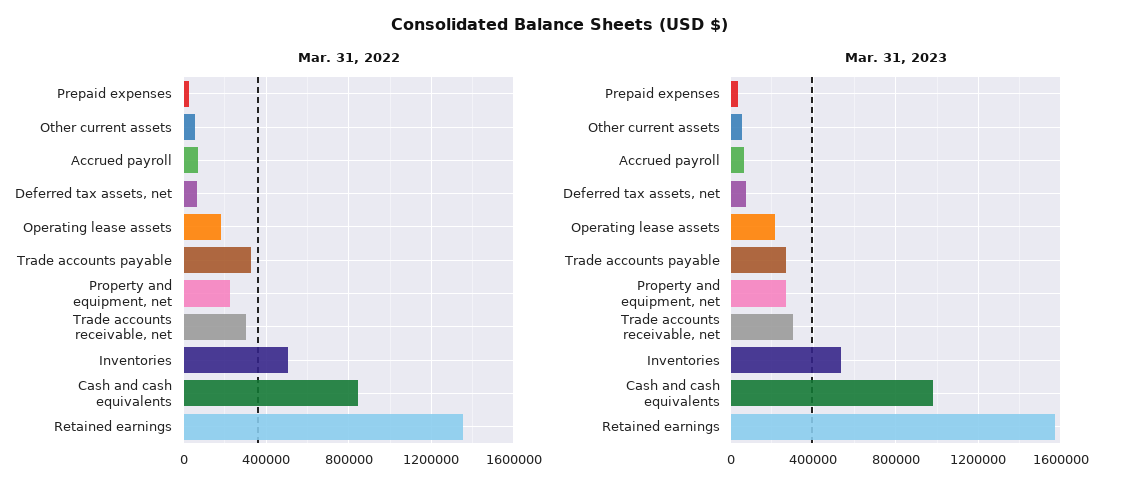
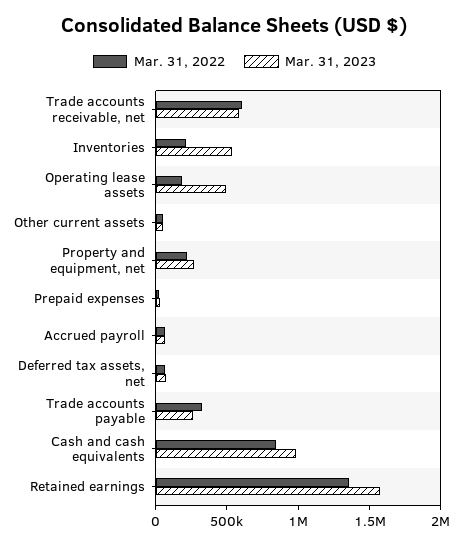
Mar. 31, 2022, Trade accounts receivable, net: 300000 -> 600000
Mar. 31, 2022, Inventories: 500000 -> 200000
Mar. 31, 2023, Operating lease assets: 200000 -> 500000
Mar. 31, 2023, Trade accounts receivable, net: 300000 -> 600000

